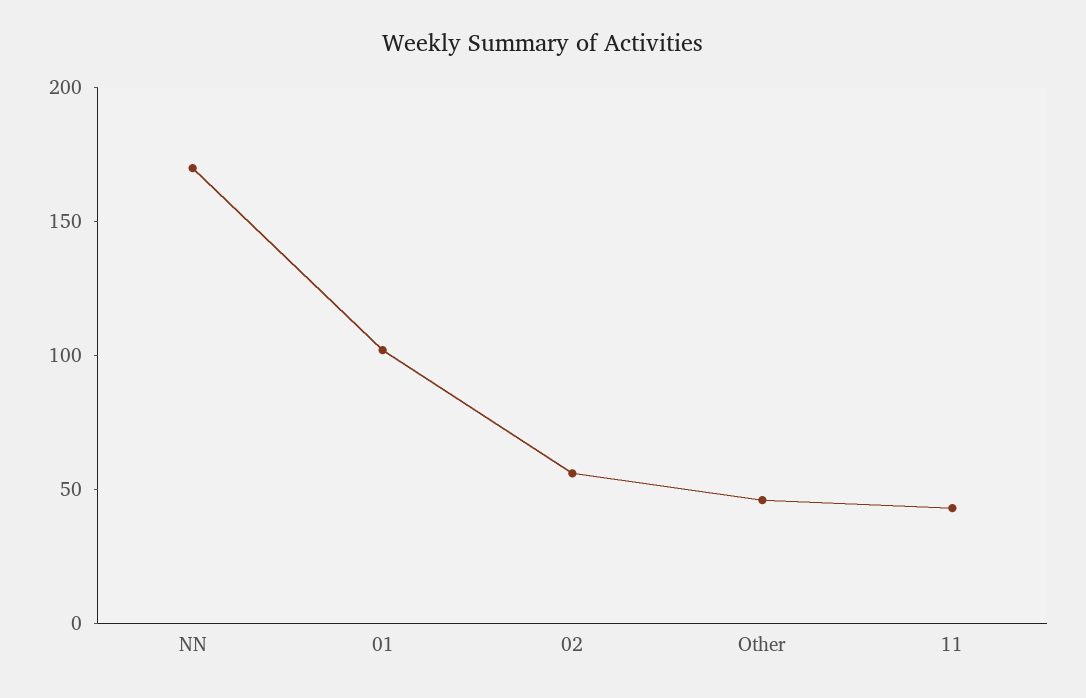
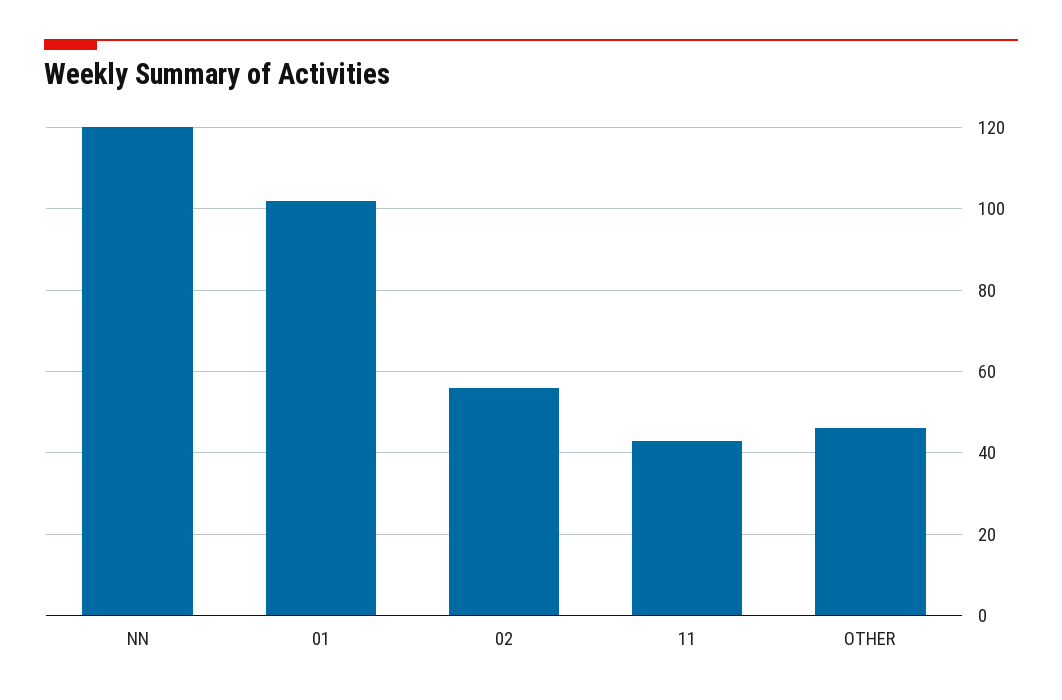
NN: 170 -> 120

